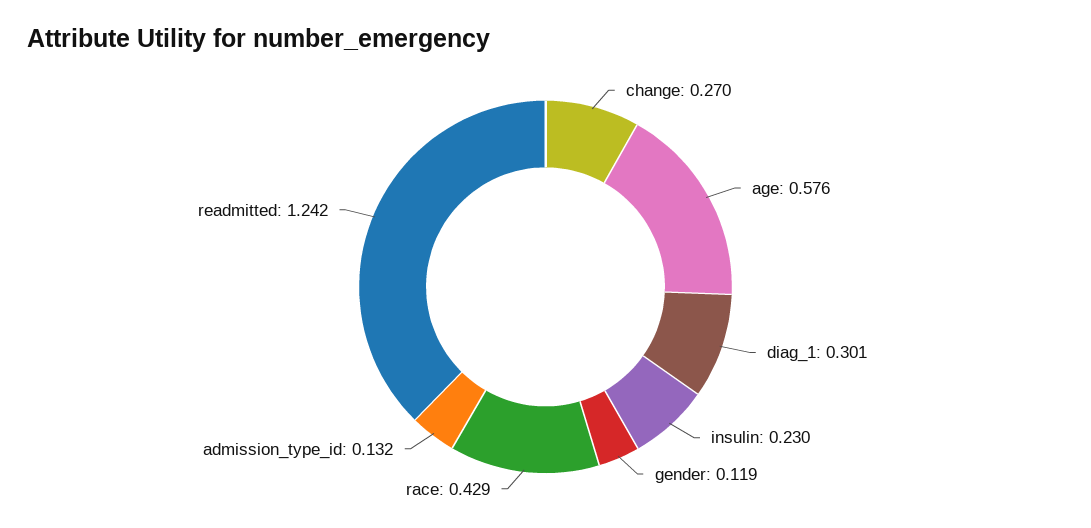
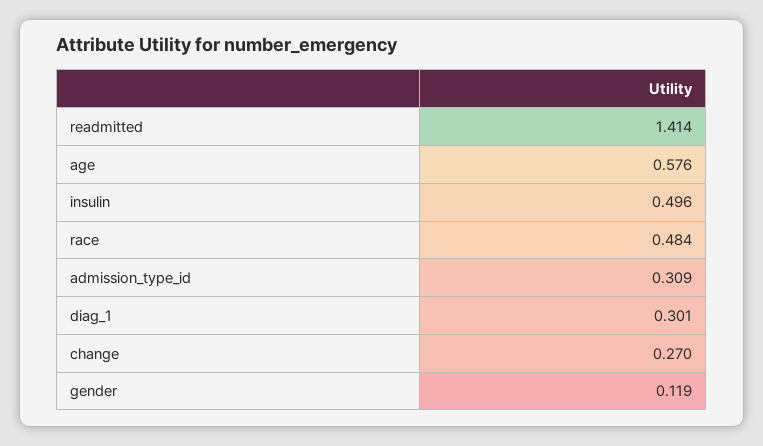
insulin: 0.23 -> 0.496
race: 0.429 -> 0.484
admission_type_id: 0.132 -> 0.309
readmitted: 1.242 -> 1.414

